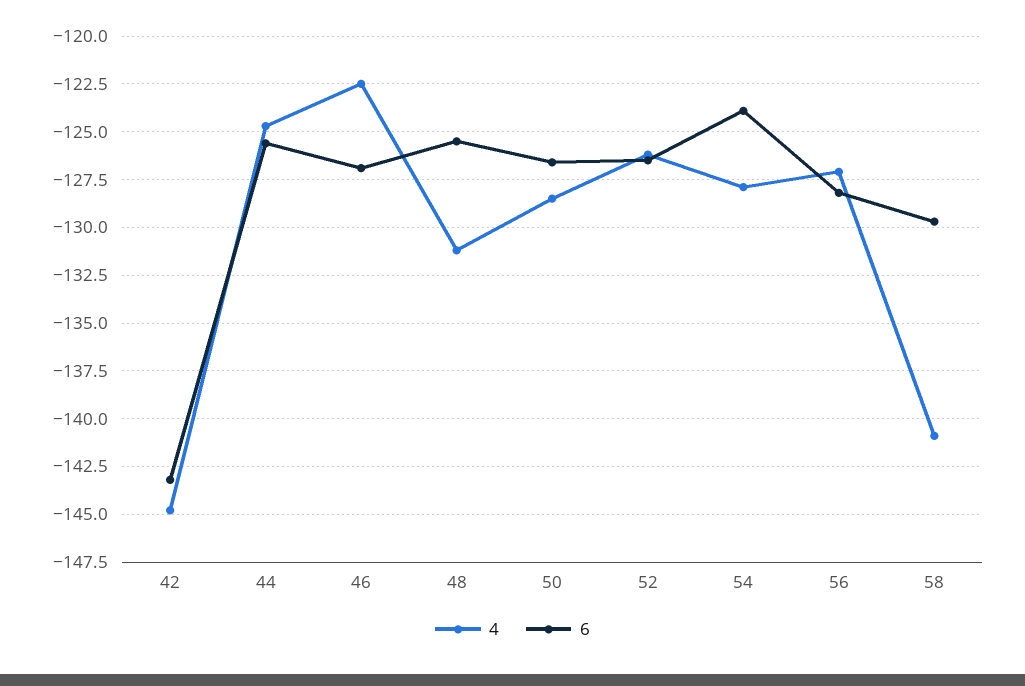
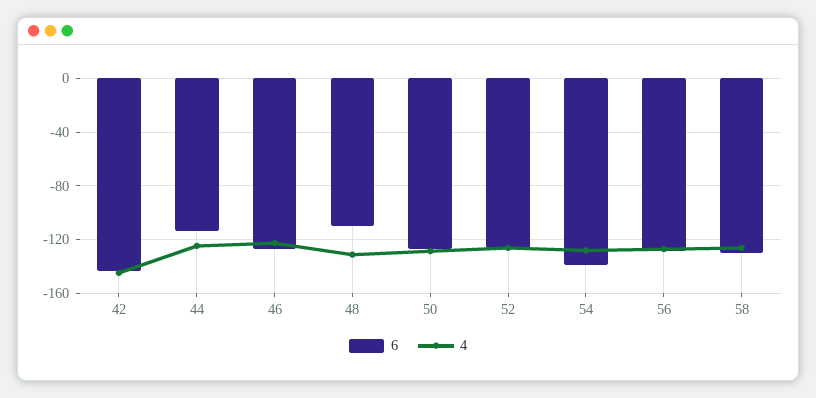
6, 44: -125.5 -> -115
6, 48: -125.5 -> -110
6, 54: -124 -> -140
4, 58: -141 -> -125

